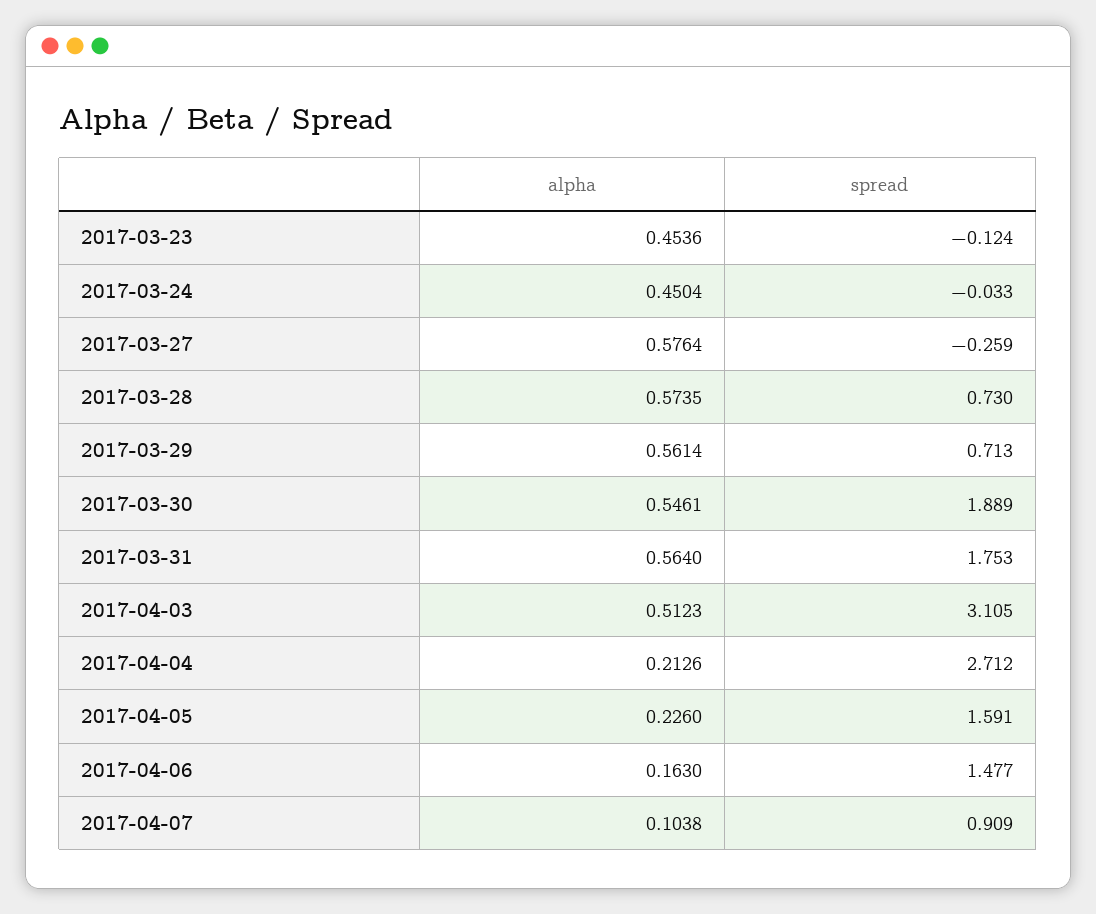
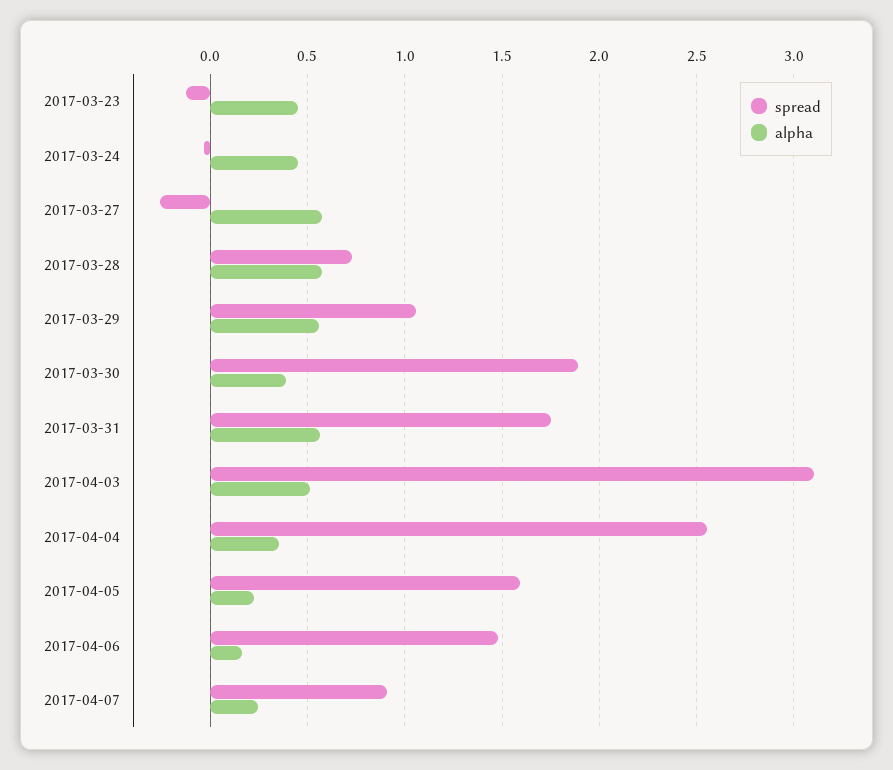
spread, 2017-03-29: 0.713 -> 1.05
alpha, 2017-03-30: 0.5461 -> 0.4
alpha, 2017-04-04: 0.2126 -> 0.35
spread, 2017-04-04: 2.712 -> 2.55
alpha, 2017-04-07: 0.1038 -> 0.25

